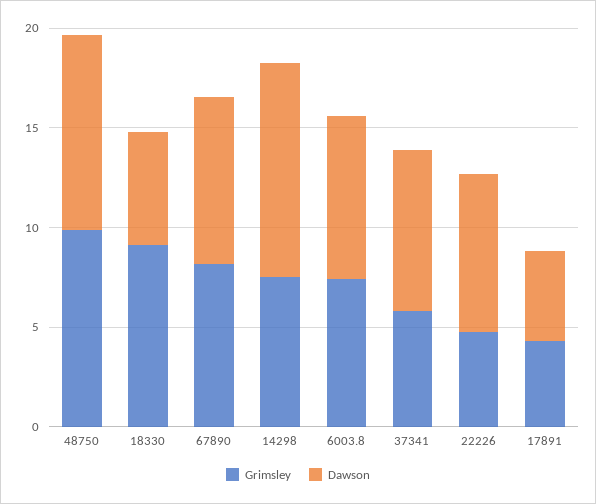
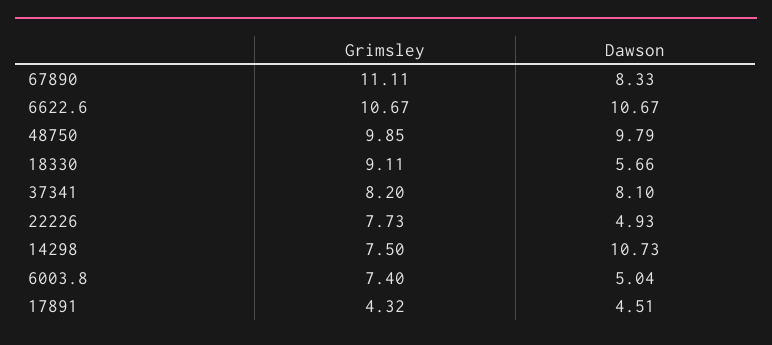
Grimsley, 67890: 8 -> 11.11
Dawson, 6003.8: 8 -> 5.04
Grimsley, 37341: 6 -> 8.2
Grimsley, 22226: 5 -> 7.73
Dawson, 22226: 8 -> 4.93
Grimsley, 6622.6: none -> 10.67
Dawson, 6622.6: none -> 10.67

